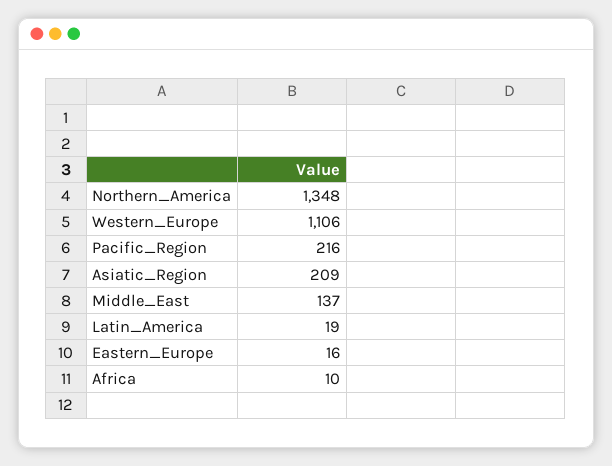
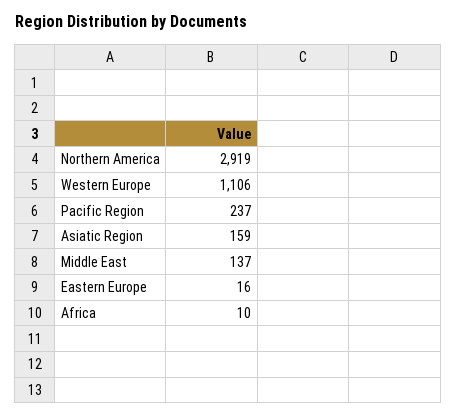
Northern_America: 1348 -> 2919
Pacific_Region: 216 -> 237
Asiatic_Region: 209 -> 159
Latin_America: 19 -> none

